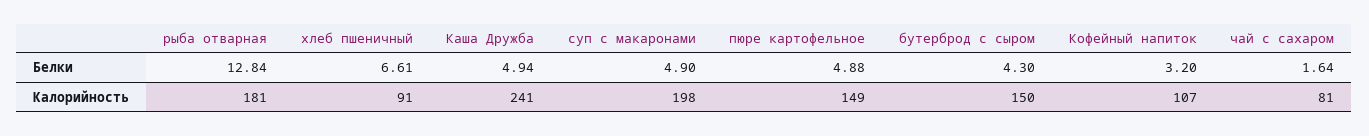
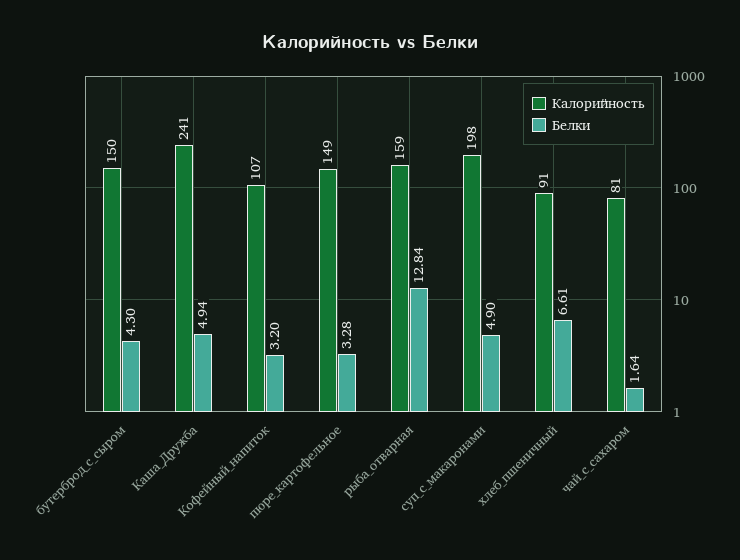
Белки, пюре картофельное: 4.88 -> 3.28
Калорийность, рыба отварная: 181 -> 159

